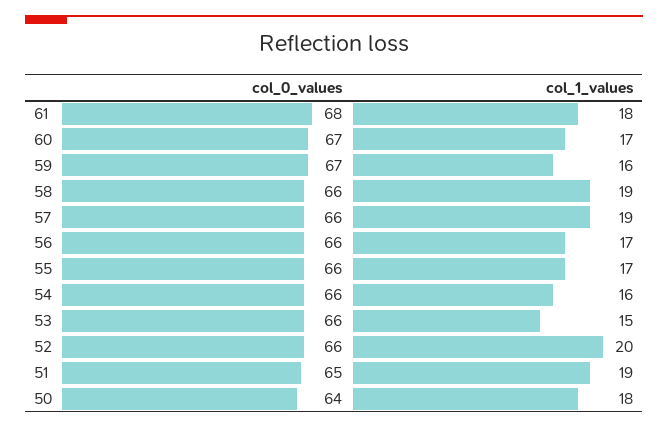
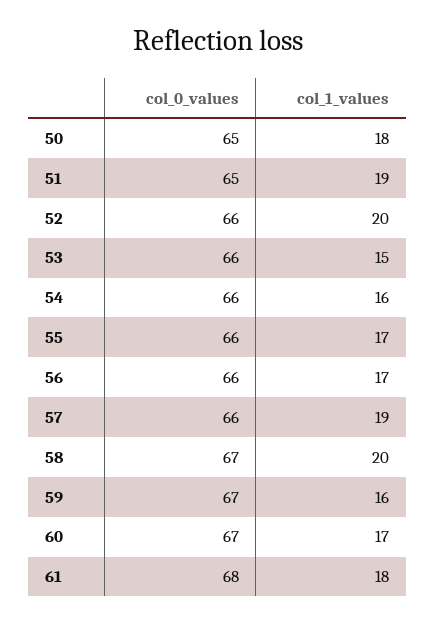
col_0_values, 58: 66 -> 67
col_1_values, 58: 19 -> 20
col_0_values, 50: 64 -> 65

